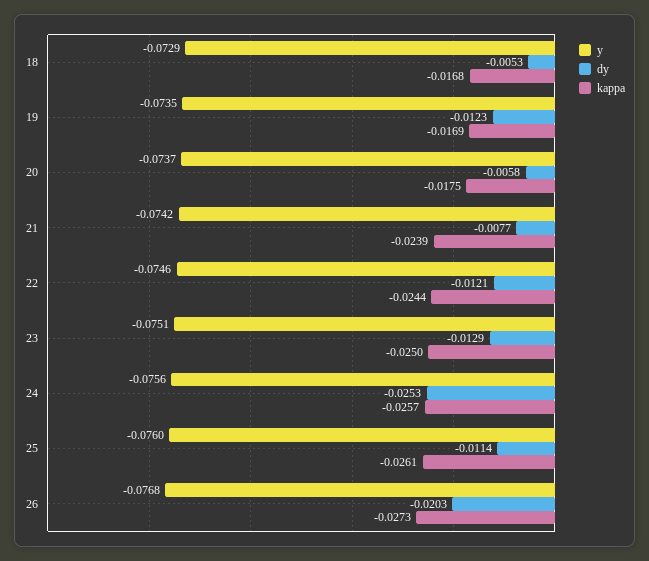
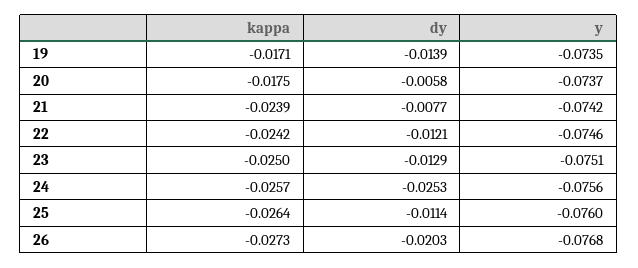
y, 18: -0.0729 -> none
dy, 18: -0.0053 -> none
kappa, 18: -0.0168 -> none
dy, 19: -0.0123 -> -0.0139
kappa, 19: -0.0169 -> -0.0171
kappa, 22: -0.0244 -> -0.0242
kappa, 25: -0.0261 -> -0.0264

